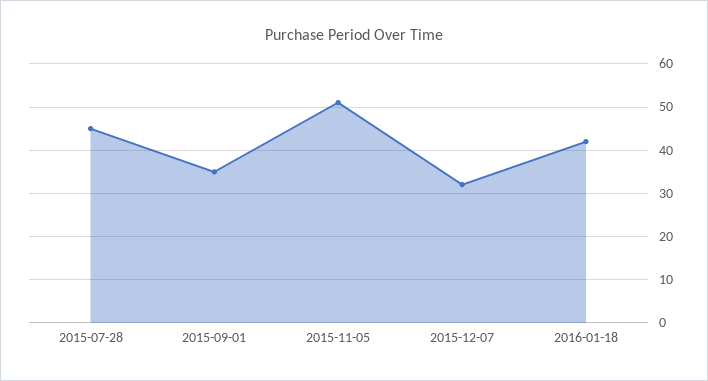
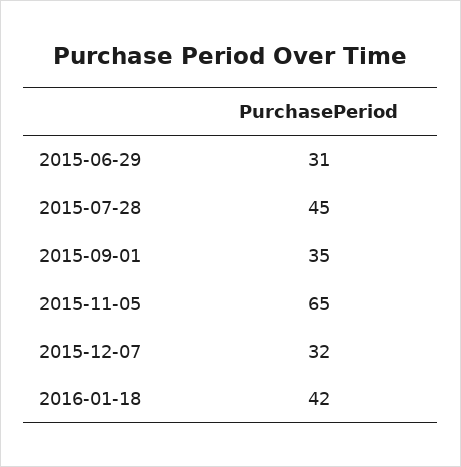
2015-11-05: 50 -> 65
2015-06-29: none -> 31

